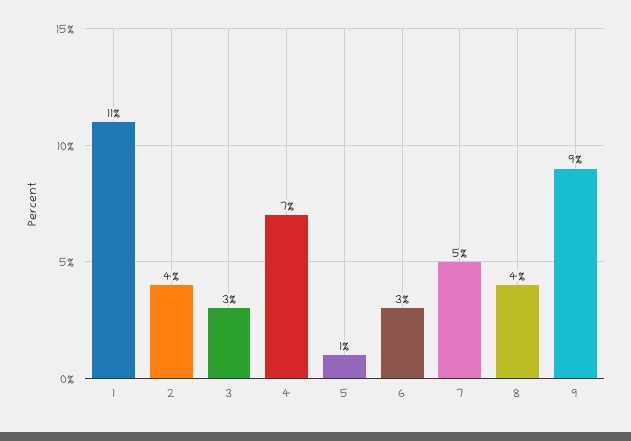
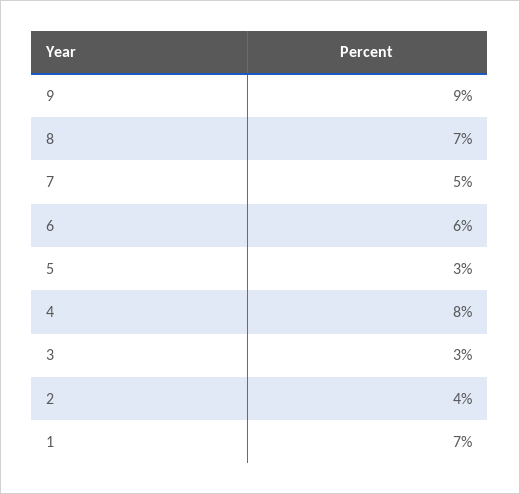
1: 11 -> 7
4: 7 -> 8
5: 1 -> 3
6: 3 -> 6
8: 4 -> 7

